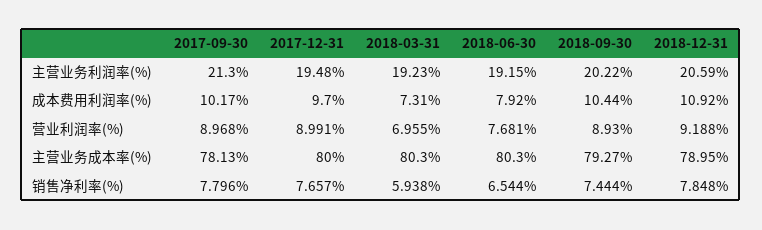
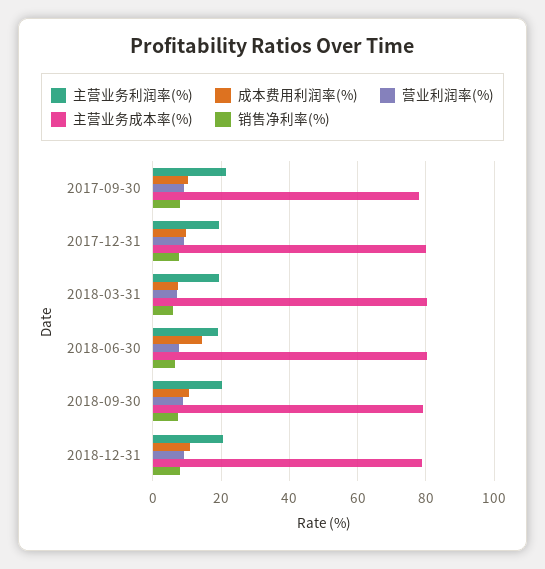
成本费用利润率(%), 2018-06-30: 7.92 -> 14

